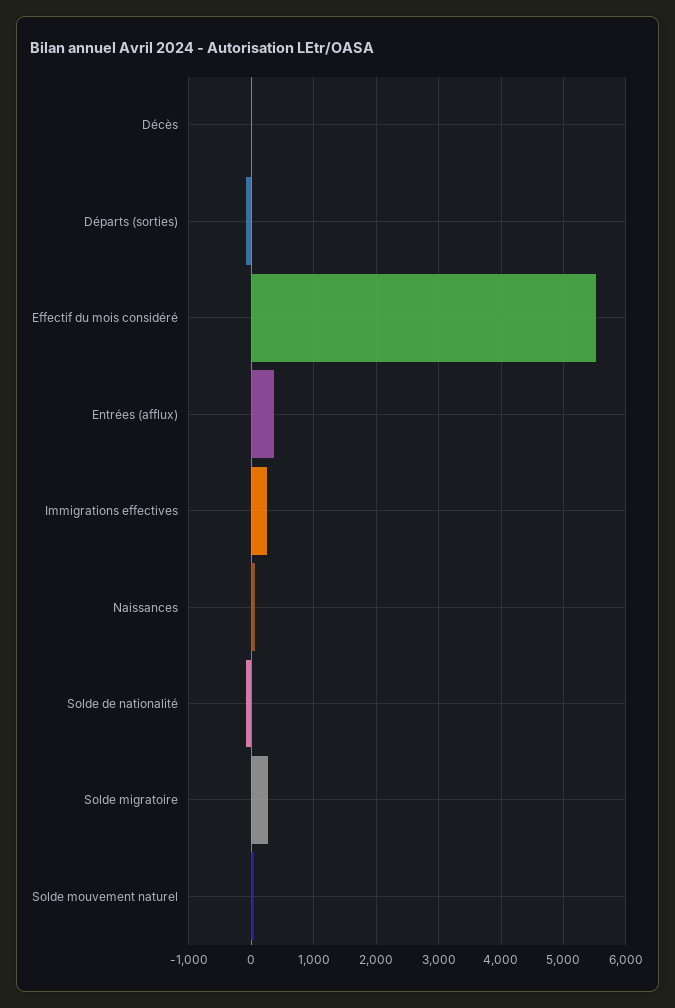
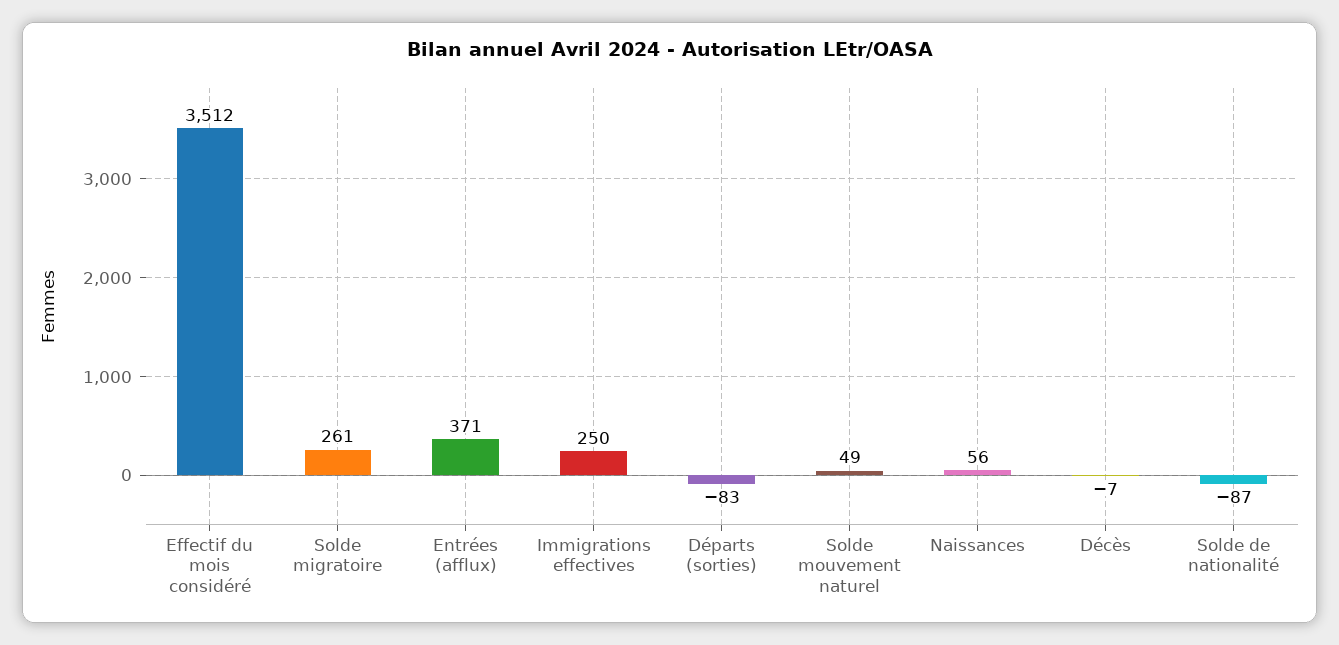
Effectif du mois considéré: 5500 -> 3512

